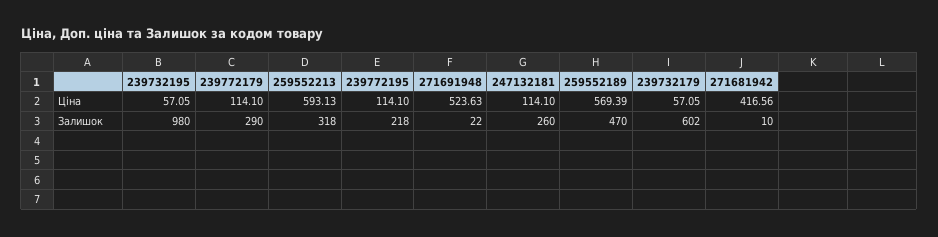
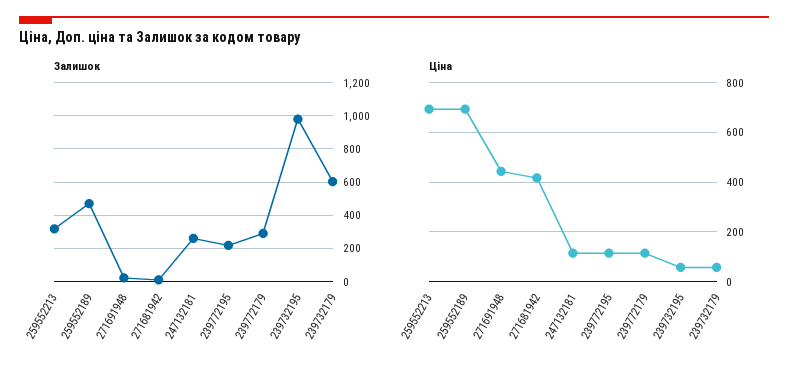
Ціна, 259552213: 593.13 -> 700
Ціна, 271691948: 523.63 -> 450
Ціна, 259552189: 569.39 -> 700

